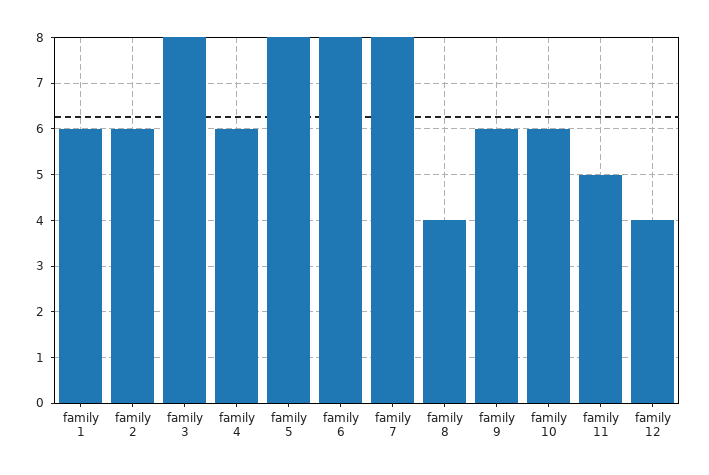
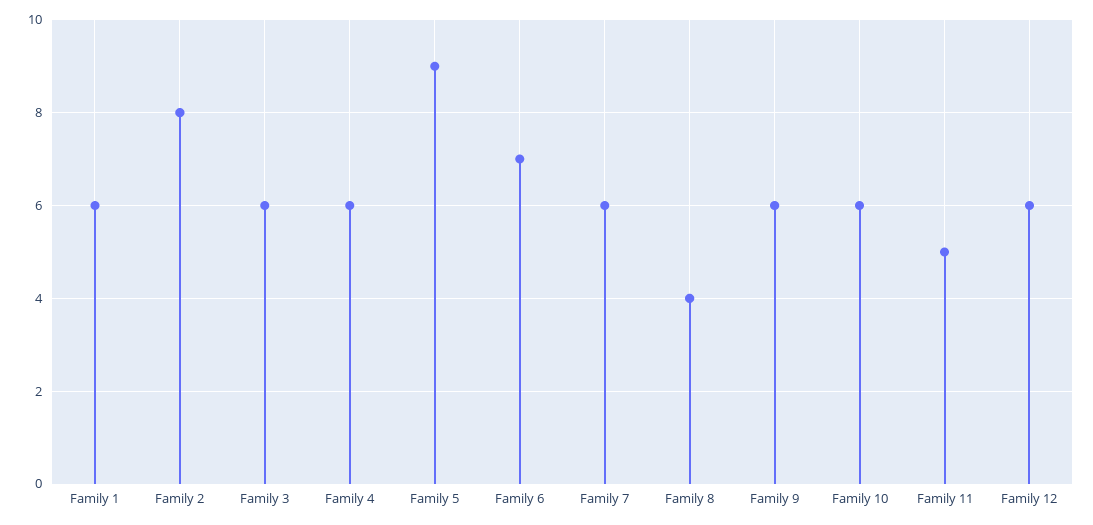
family 2: 6 -> 8
family 3: 8 -> 6
family 5: 8 -> 9
family 6: 8 -> 7
family 7: 8 -> 6
family 12: 4 -> 6

